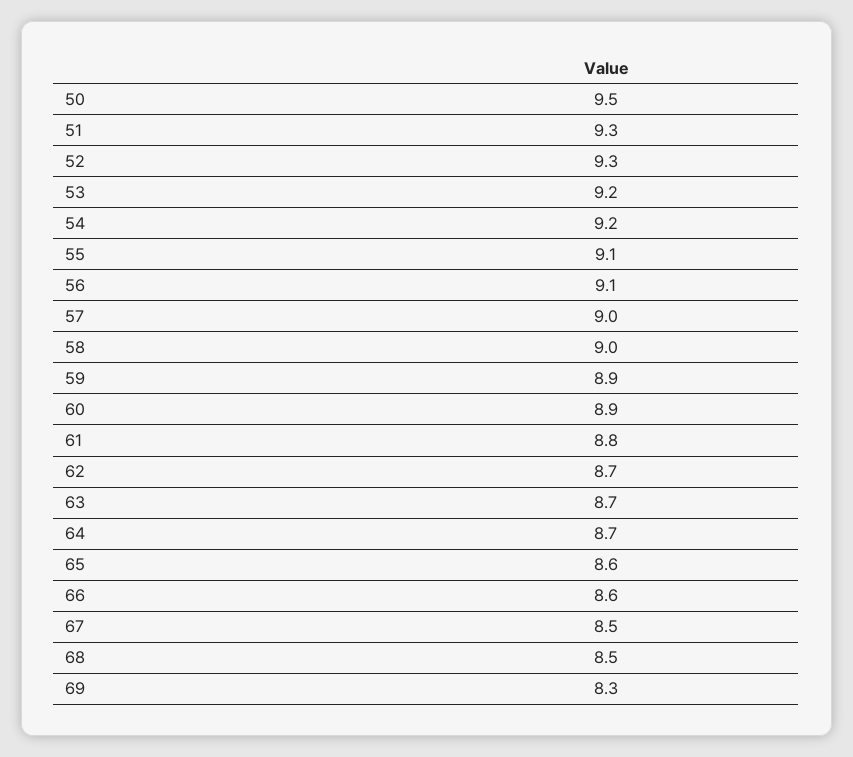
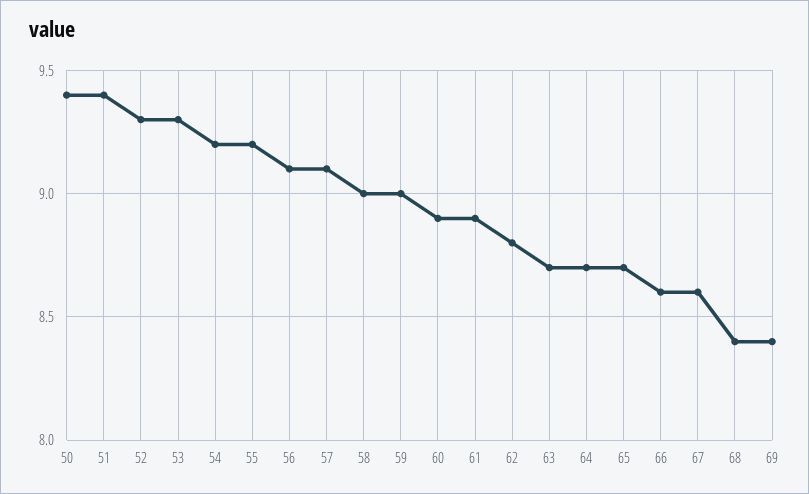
50: 9.5 -> 9.4
51: 9.3 -> 9.4
53: 9.2 -> 9.3
55: 9.1 -> 9.2
57: 9 -> 9.1
59: 8.9 -> 9
61: 8.8 -> 8.9
62: 8.7 -> 8.8
65: 8.6 -> 8.7
67: 8.5 -> 8.6
68: 8.5 -> 8.4
69: 8.3 -> 8.4

